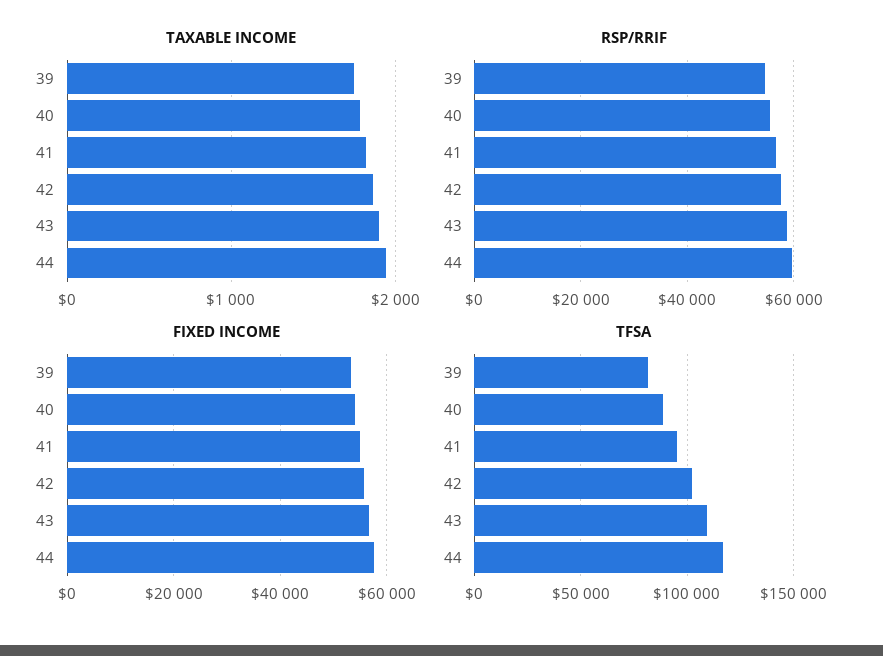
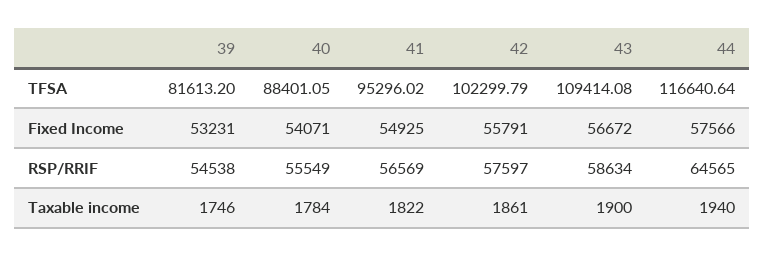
RSP/RRIF, 44: 60000 -> 64565

